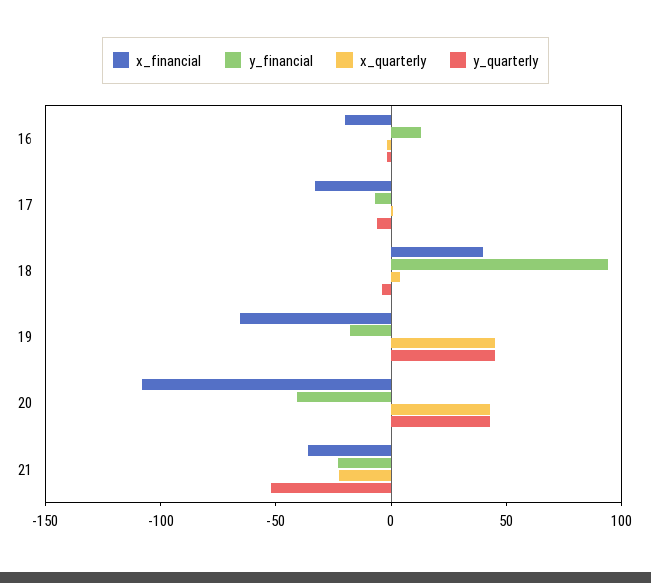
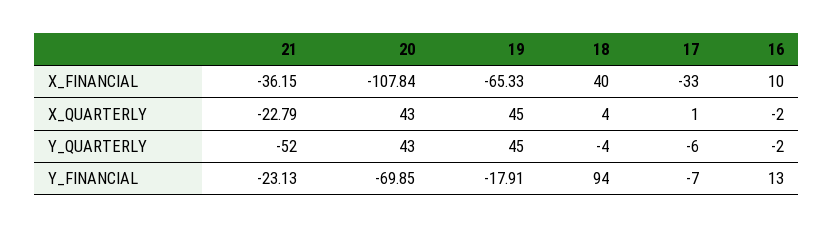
x_financial, 16: -20 -> 10
y_financial, 20: -40 -> -69.85

